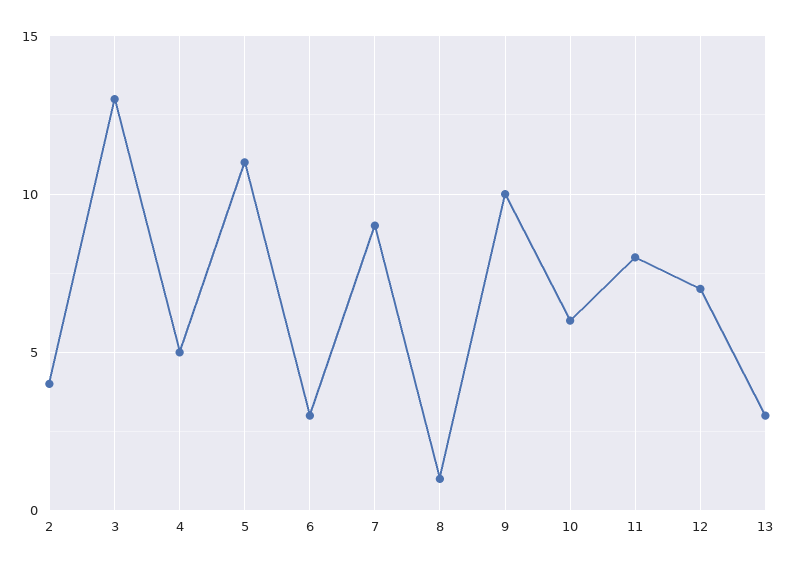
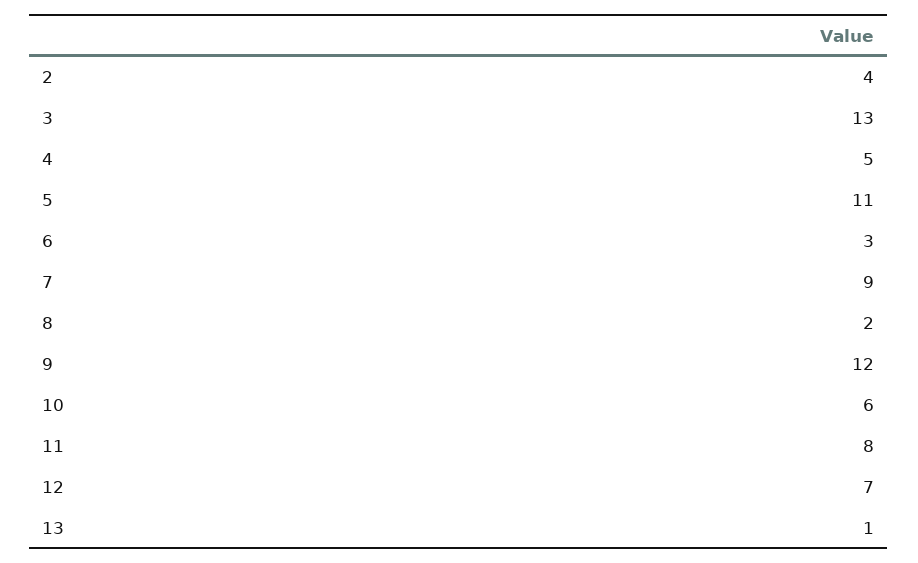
8: 1 -> 2
9: 10 -> 12
13: 3 -> 1

